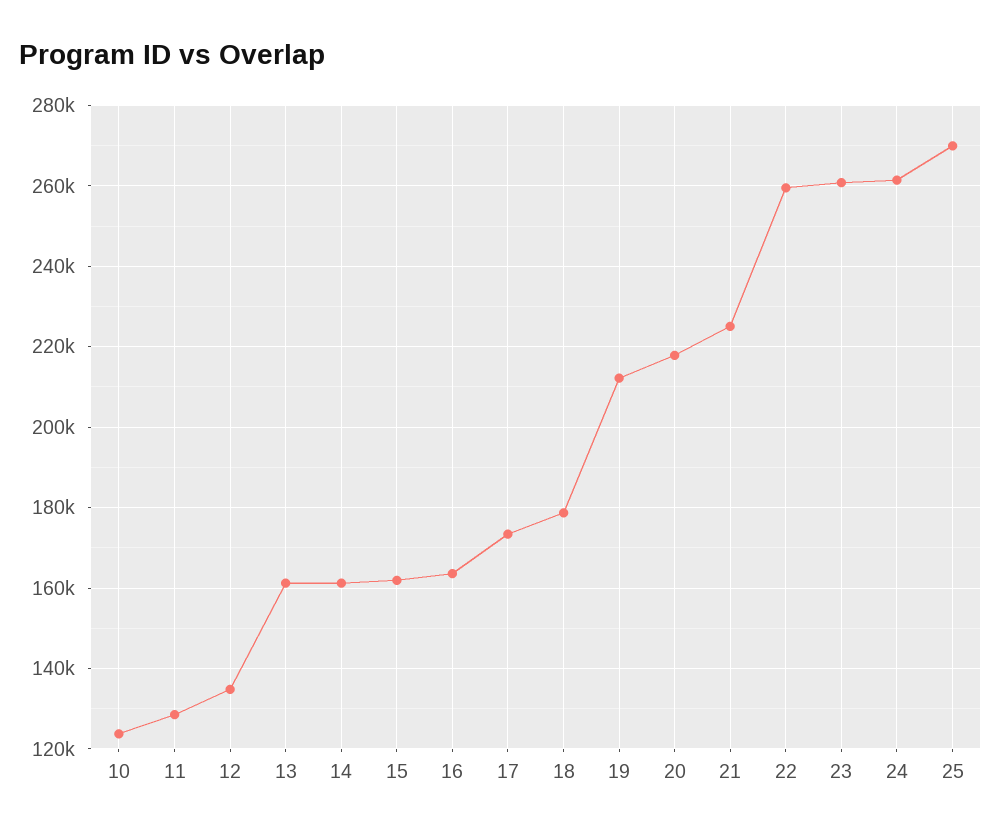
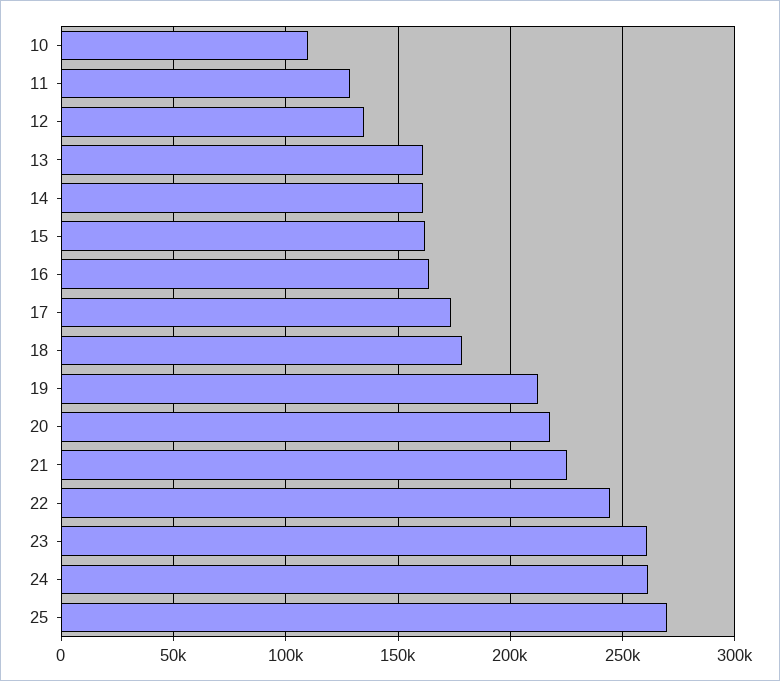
10: 124000 -> 110000
22: 260000 -> 245000

